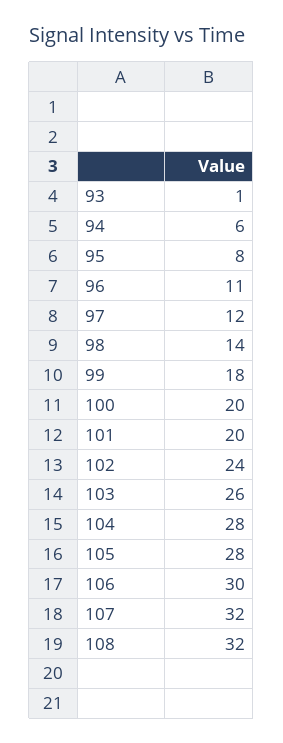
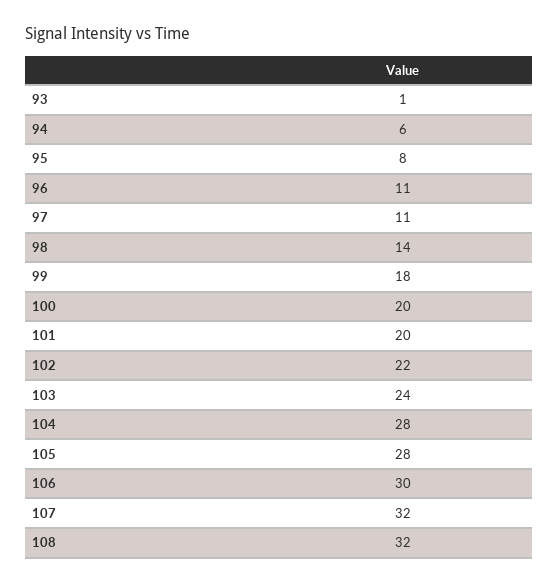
97: 12 -> 11
102: 24 -> 22
103: 26 -> 24

